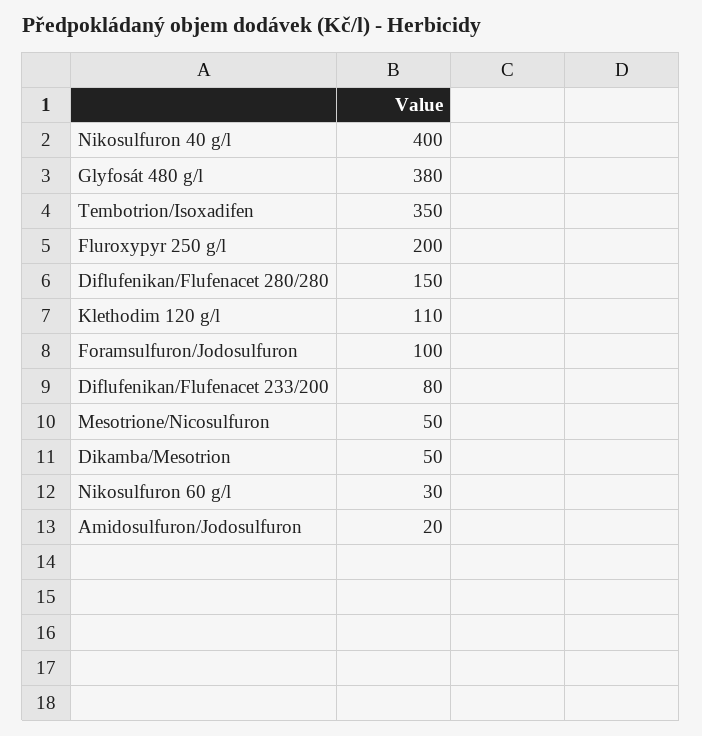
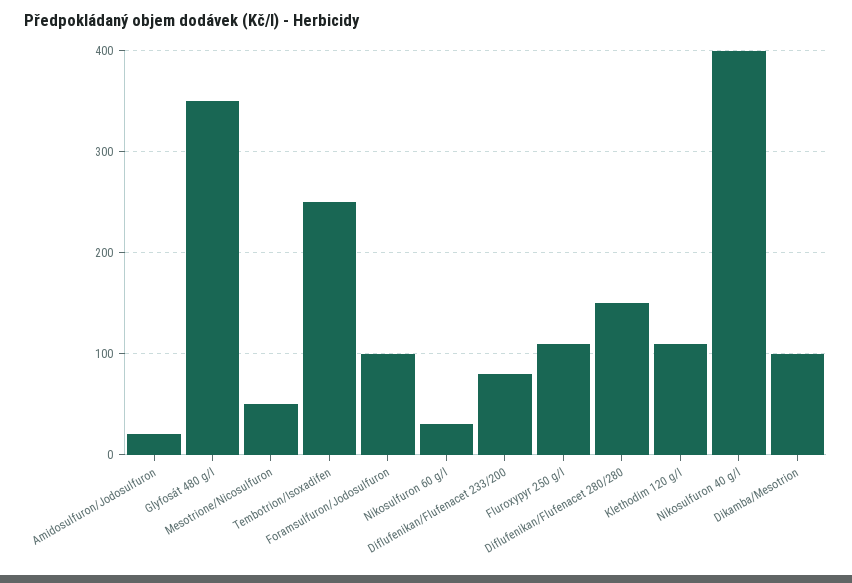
Glyfosát 480 g/l: 380 -> 350
Tembotrion/Isoxadifen: 350 -> 250
Fluroxypyr 250 g/l: 200 -> 110
Dikamba/Mesotrion: 50 -> 100

